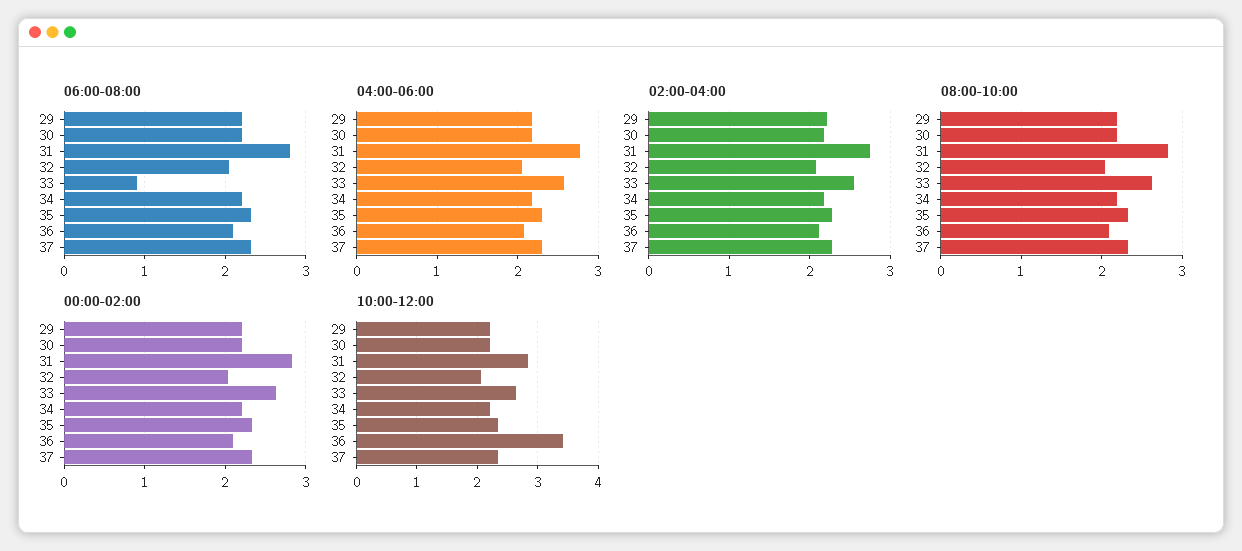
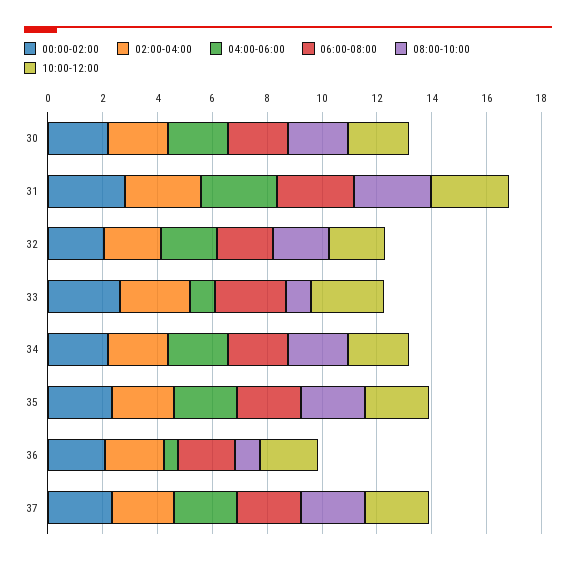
06:00-08:00, 29: 2.2 -> none
06:00-08:00, 33: 0.9 -> 2.5
04:00-06:00, 29: 2.2 -> none
04:00-06:00, 33: 2.6 -> 1
04:00-06:00, 36: 2.1 -> 0.5
02:00-04:00, 29: 2.2 -> none
08:00-10:00, 29: 2.2 -> none
08:00-10:00, 33: 2.6 -> 1
08:00-10:00, 36: 2.1 -> 1
00:00-02:00, 29: 2.2 -> none
10:00-12:00, 29: 2.2 -> none
10:00-12:00, 36: 3.4 -> 2

